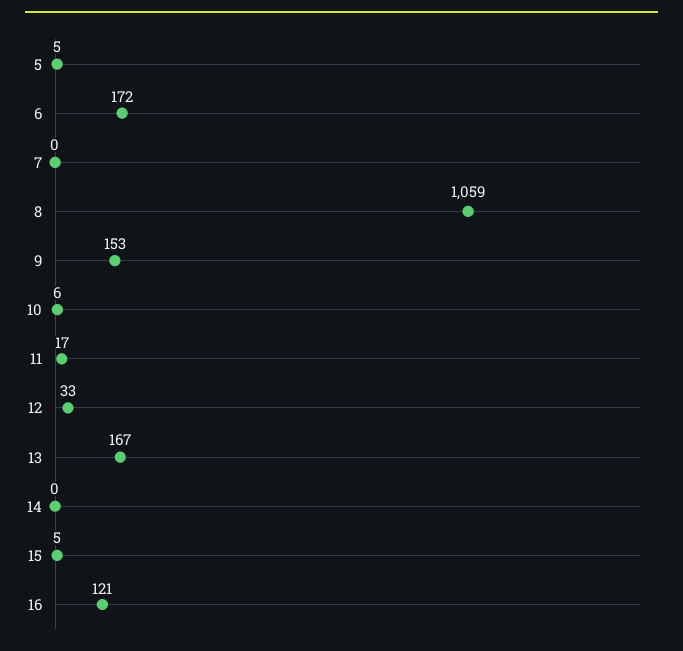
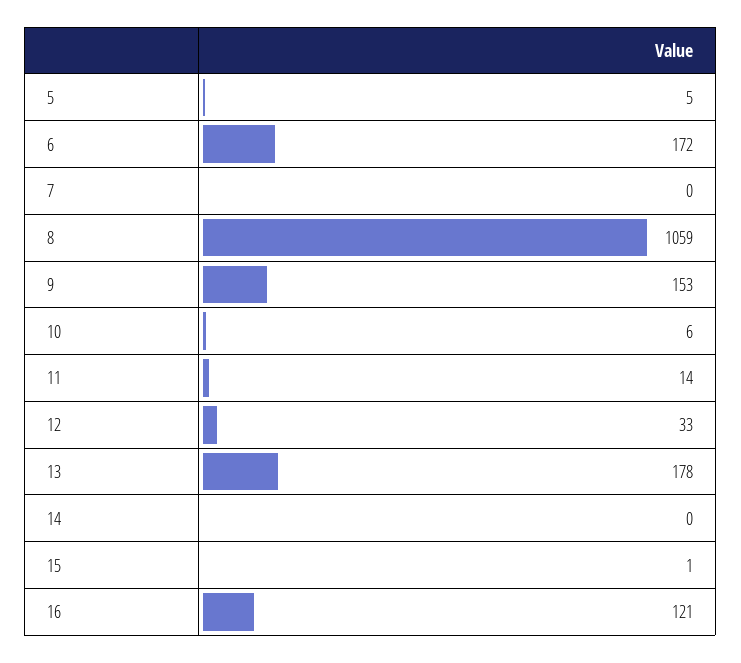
11: 17 -> 14
13: 167 -> 178
15: 5 -> 1

